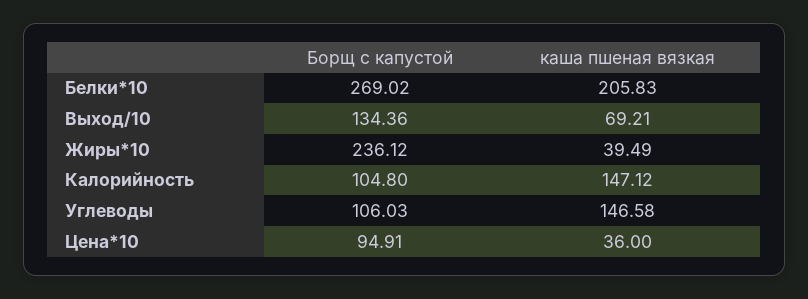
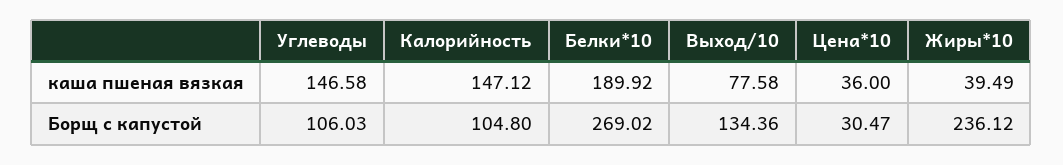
каша пшеная вязкая, Белки*10: 205.83 -> 189.92
каша пшеная вязкая, Выход/10: 69.21 -> 77.58
Борщ с капустой, Цена*10: 94.91 -> 30.47

